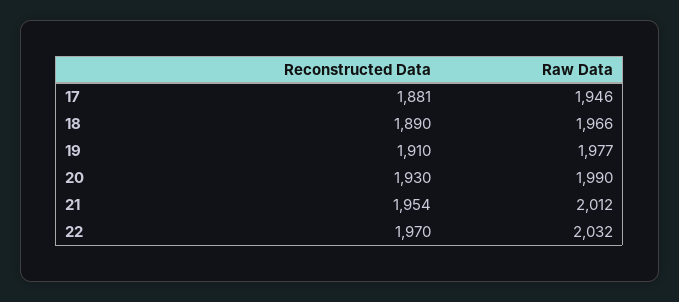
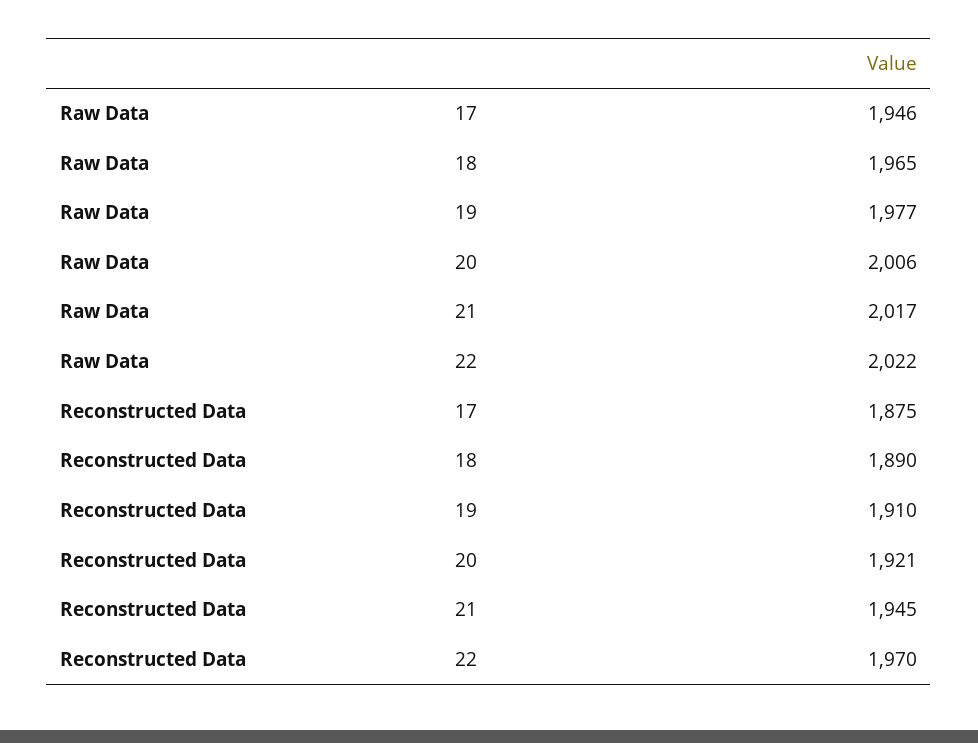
Reconstructed Data, 17: 1881 -> 1875
Raw Data, 18: 1966 -> 1965
Reconstructed Data, 20: 1930 -> 1921
Raw Data, 20: 1990 -> 2006
Reconstructed Data, 21: 1954 -> 1945
Raw Data, 21: 2012 -> 2017
Raw Data, 22: 2032 -> 2022

